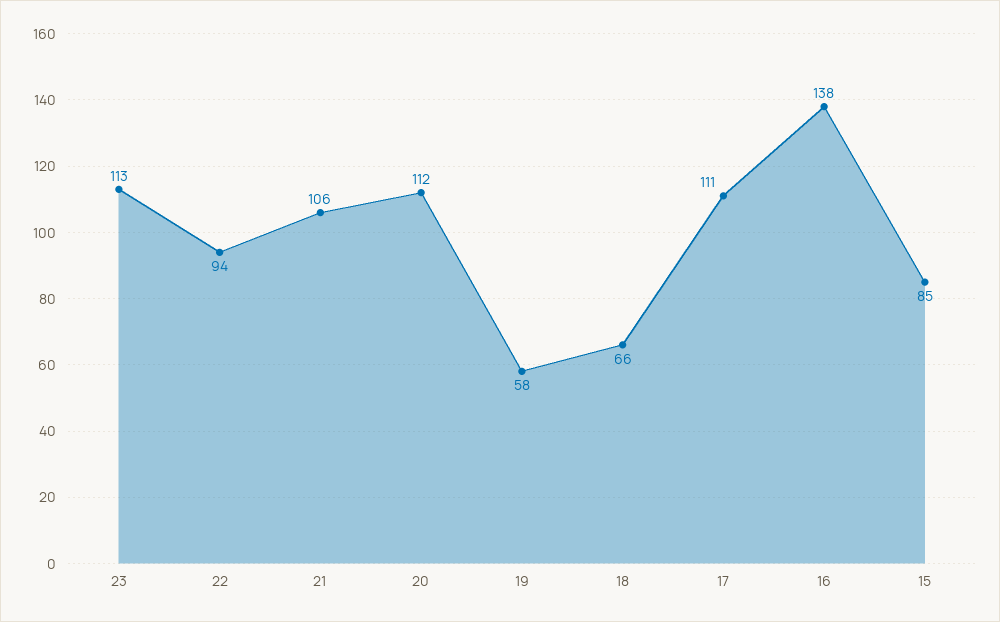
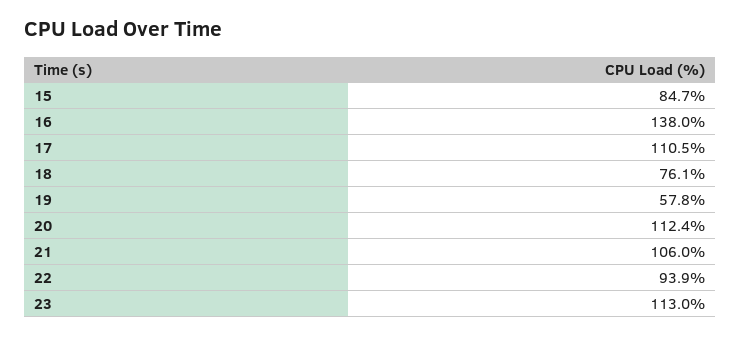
18: 66 -> 76.1

